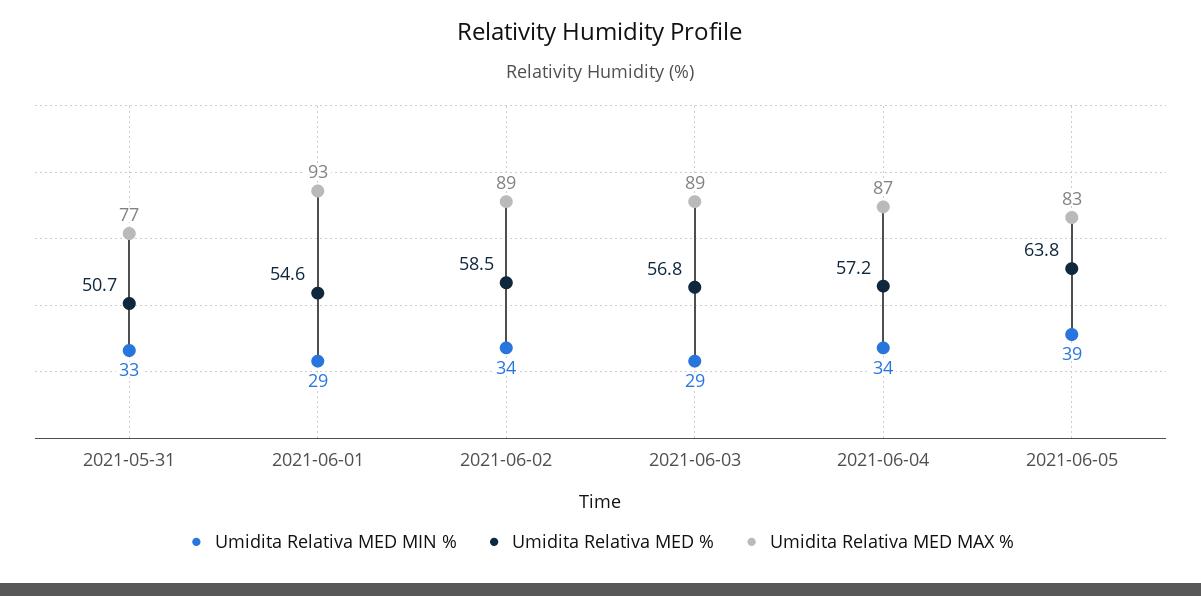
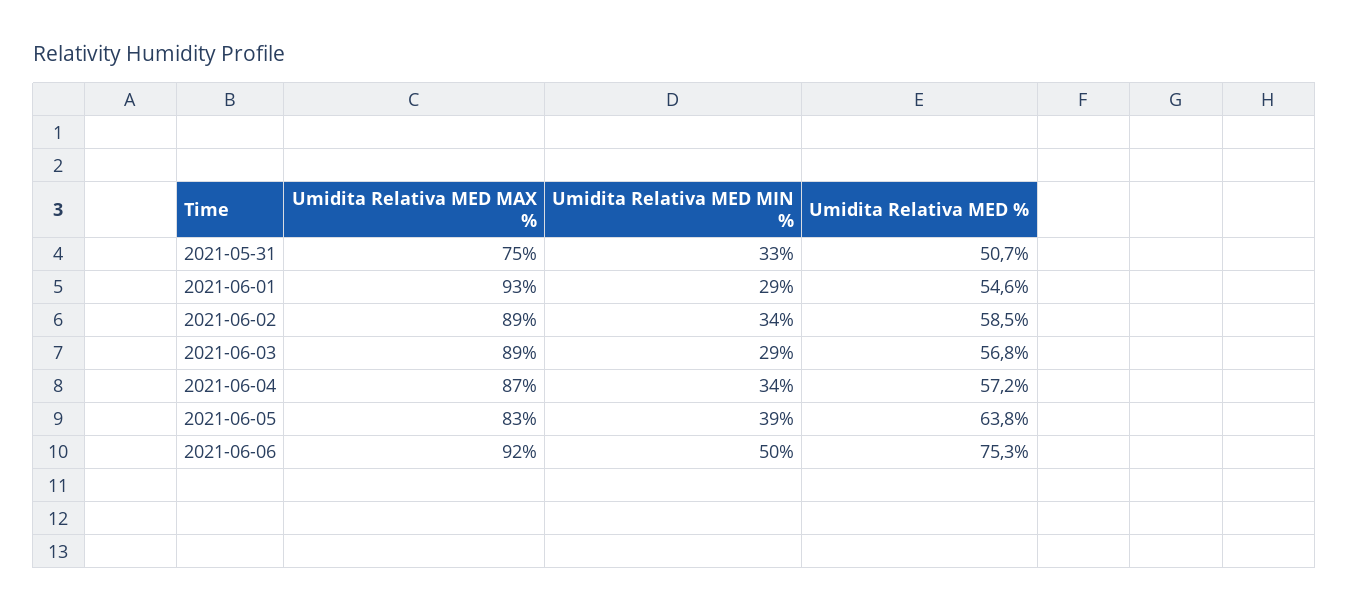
Umidita Relativa MED MAX %, 2021-05-31: 77 -> 75
Umidita Relativa MED MAX %, 2021-06-06: none -> 92
Umidita Relativa MED MIN %, 2021-06-06: none -> 50
Umidita Relativa MED %, 2021-06-06: none -> 75.3

